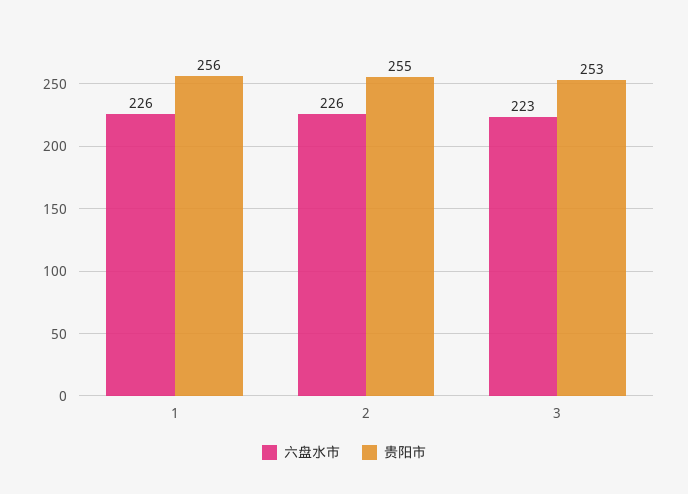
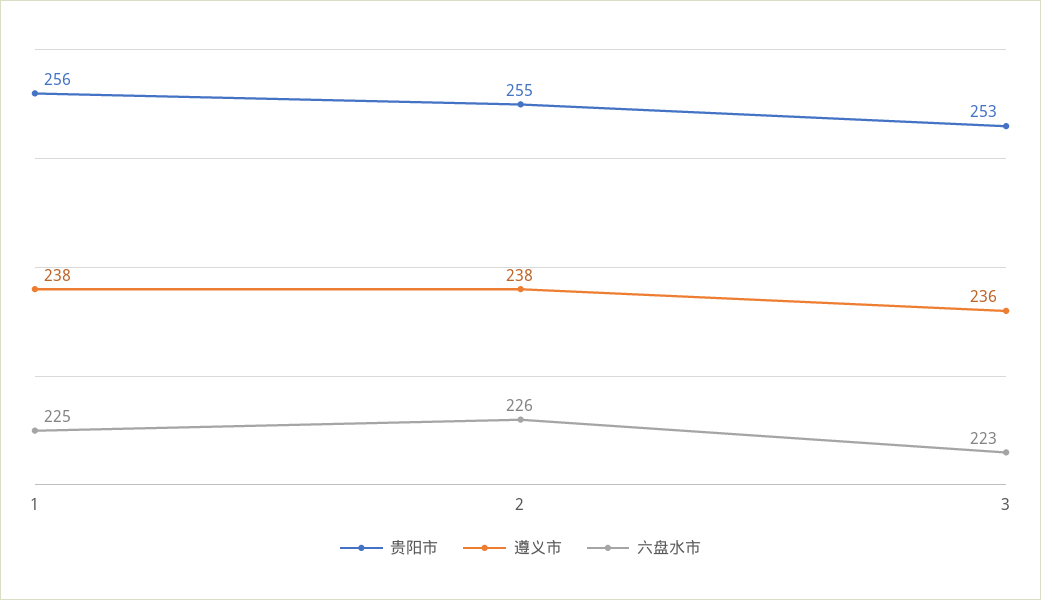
六盘水市, 1: 226 -> 225
遵义市, 1: none -> 238
遵义市, 2: none -> 238
遵义市, 3: none -> 236

